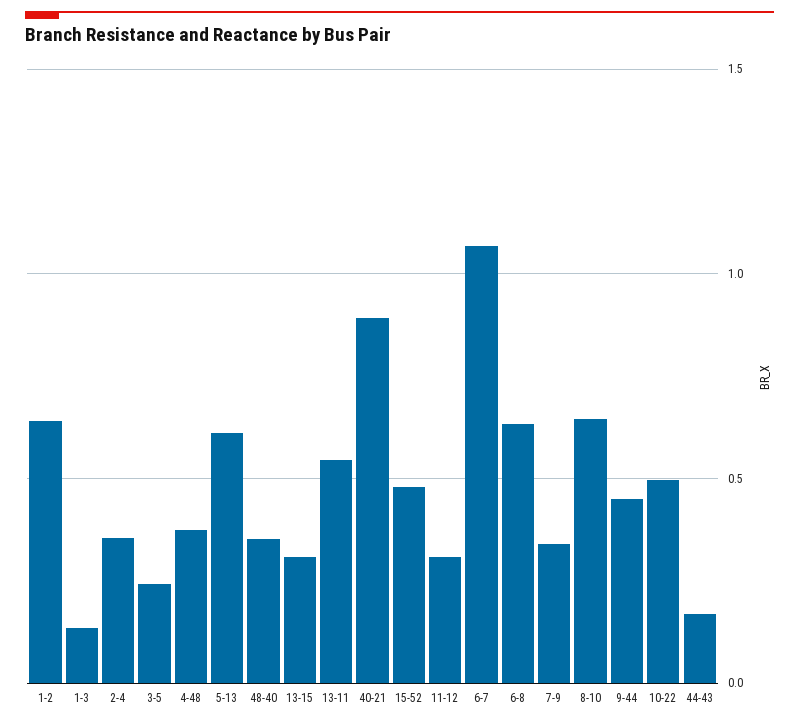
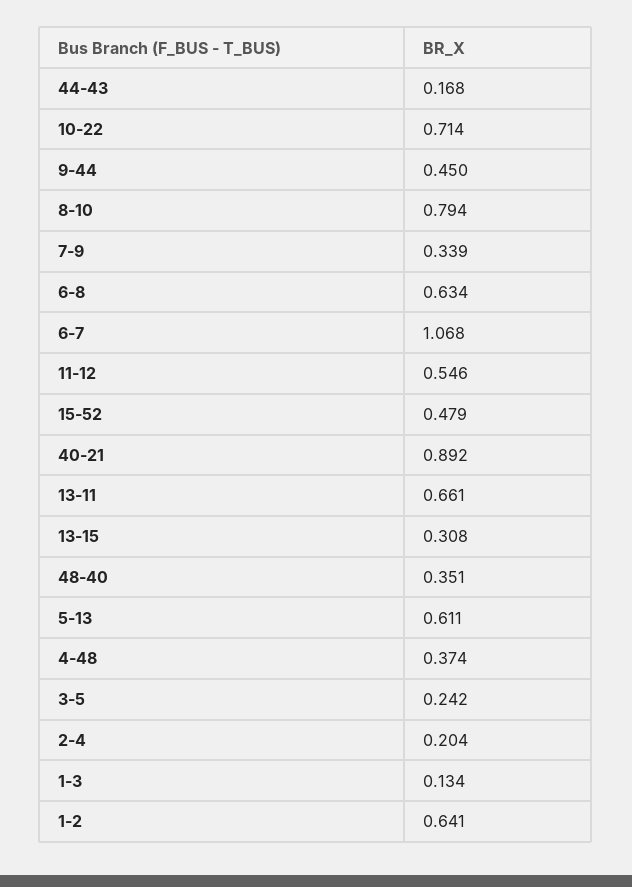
2-4: 0.35 -> 0.204
13-11: 0.55 -> 0.661
11-12: 0.3 -> 0.546
8-10: 0.65 -> 0.794
10-22: 0.5 -> 0.714

